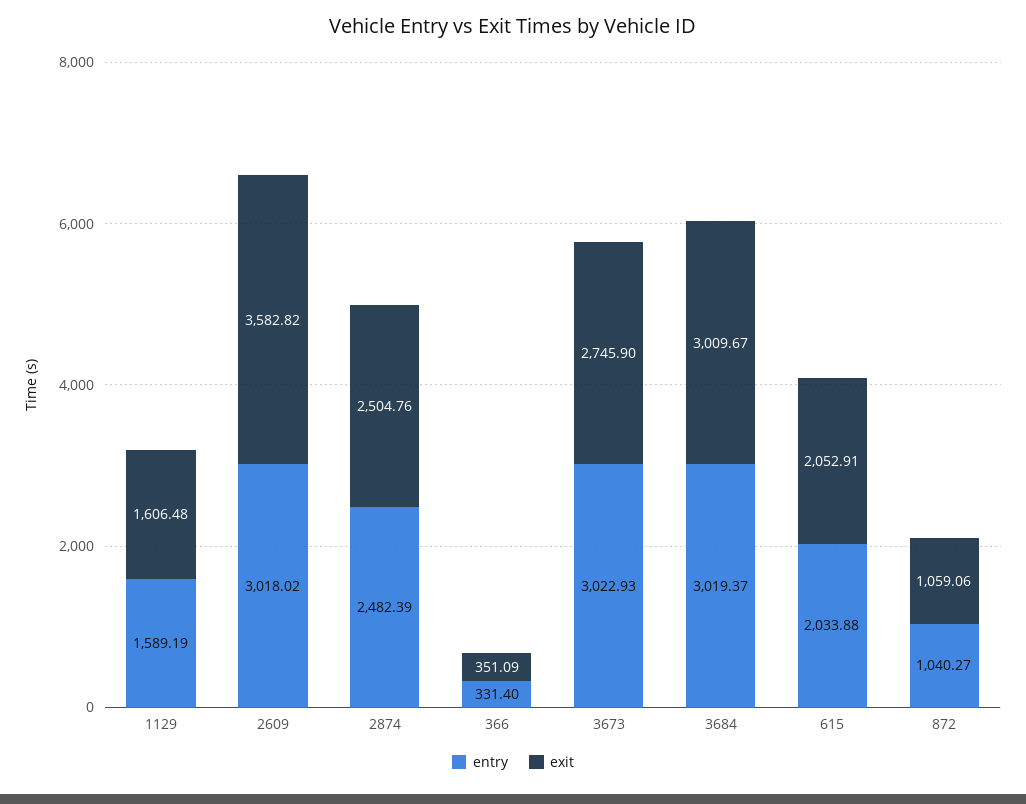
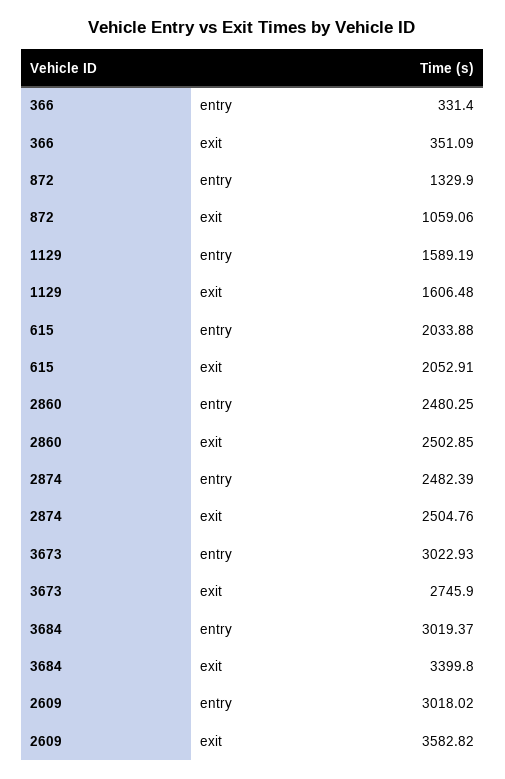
exit, 3684: 3009.67 -> 3399.8
entry, 872: 1040.27 -> 1329.9
entry, 2860: none -> 2480.25
exit, 2860: none -> 2502.85

